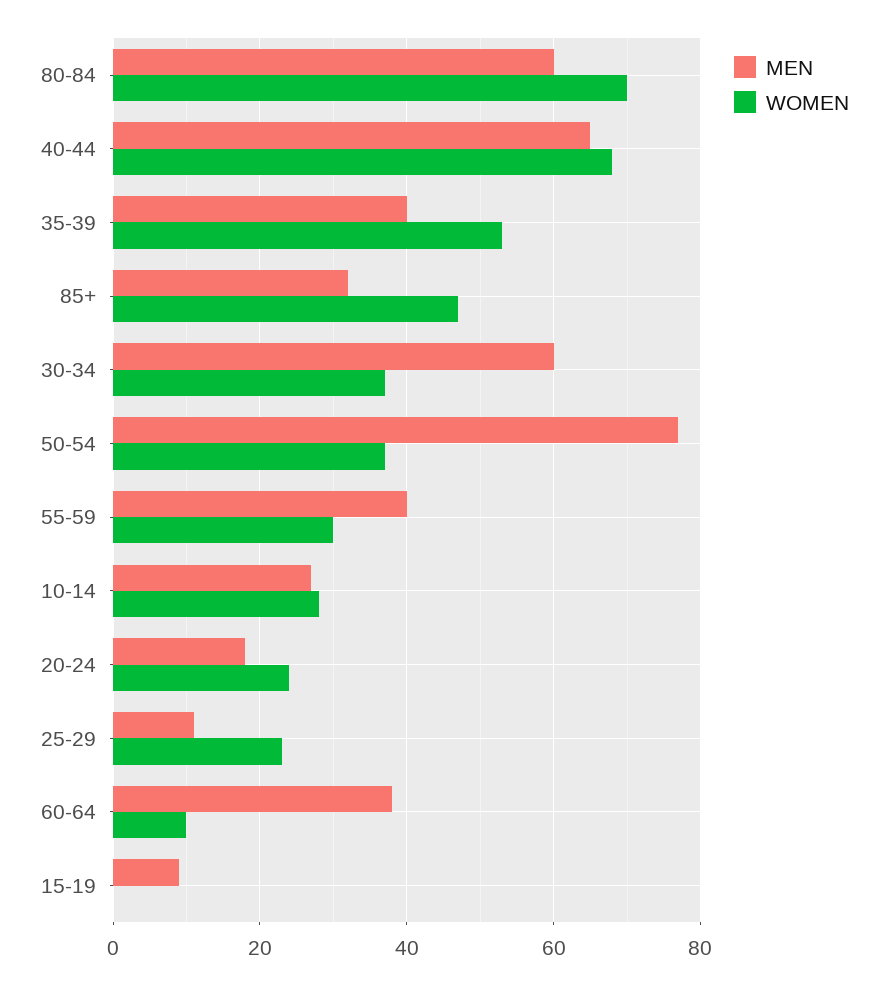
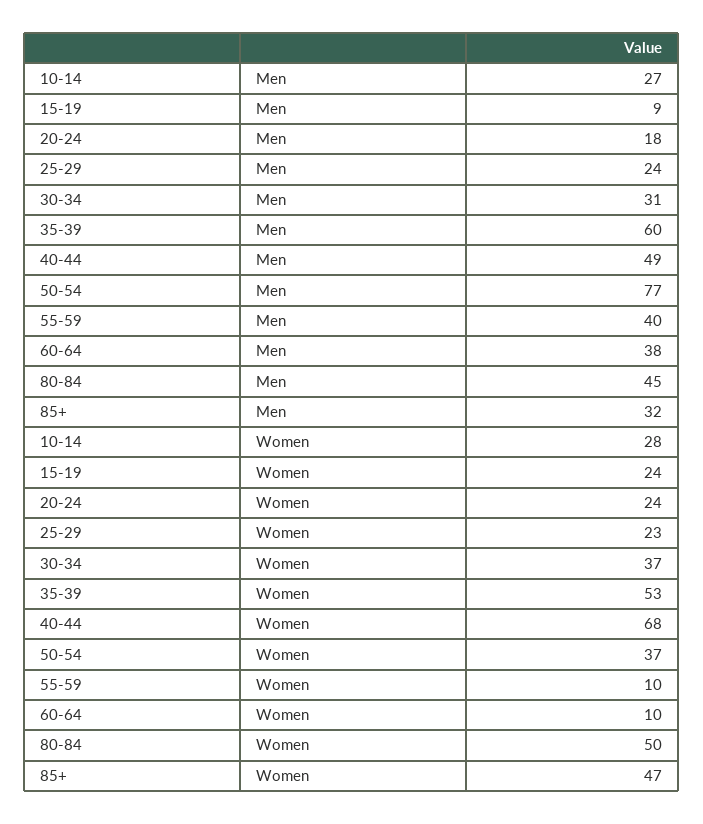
MEN, 80-84: 60 -> 45
WOMEN, 80-84: 70 -> 50
MEN, 40-44: 65 -> 49
MEN, 35-39: 40 -> 60
MEN, 30-34: 60 -> 31
WOMEN, 55-59: 30 -> 10
MEN, 25-29: 10 -> 24
WOMEN, 15-19: 0 -> 24

